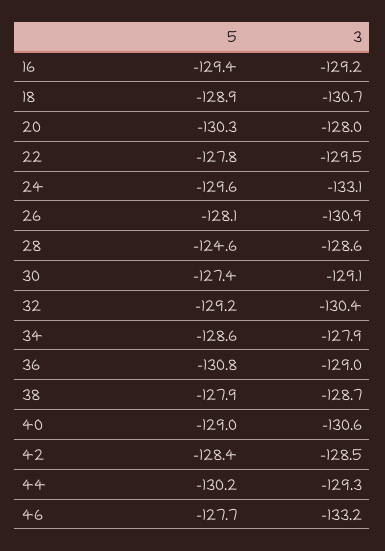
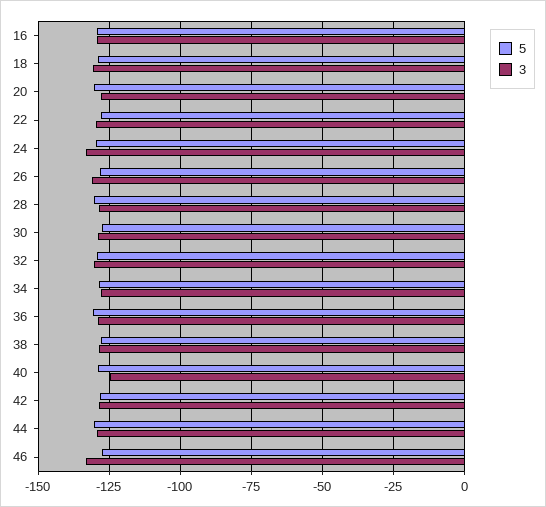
5, 28: -124.6 -> -130
3, 40: -130.6 -> -125

